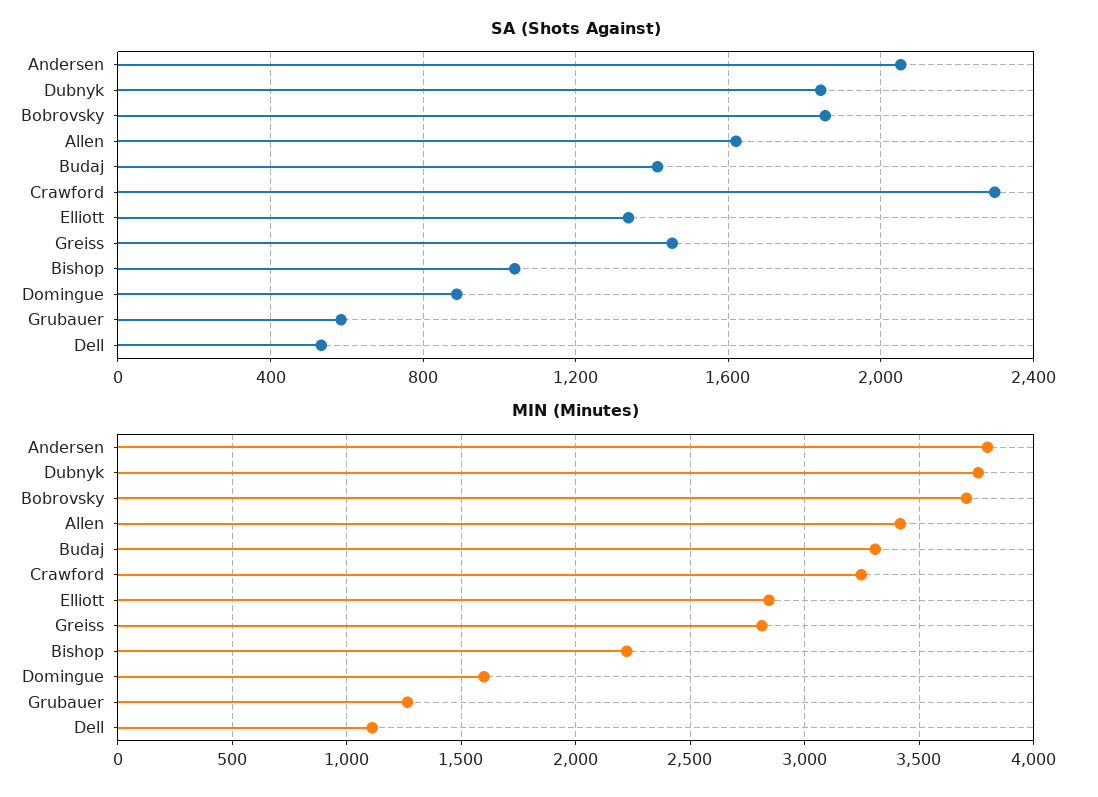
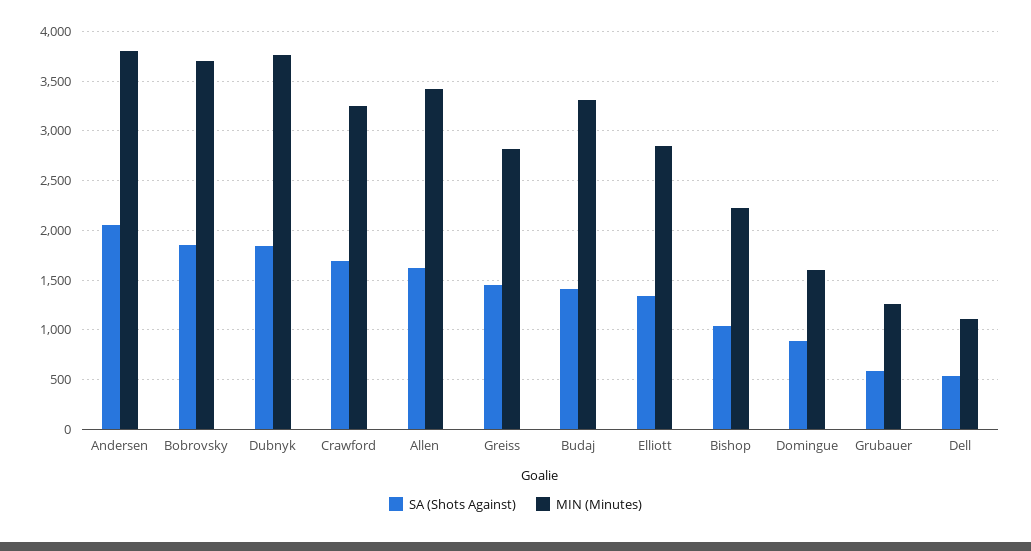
SA (Shots Against), Crawford: 2300 -> 1700

